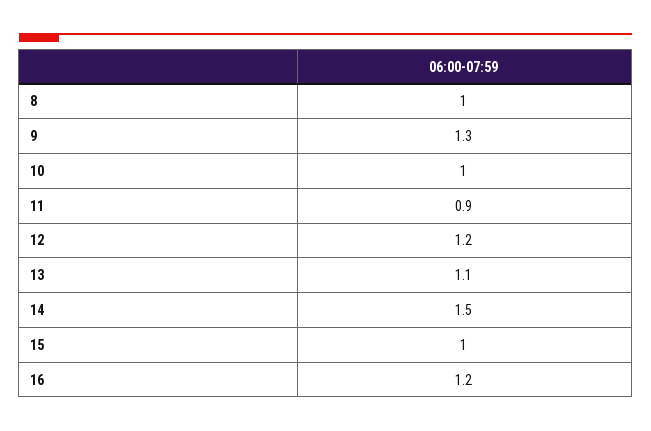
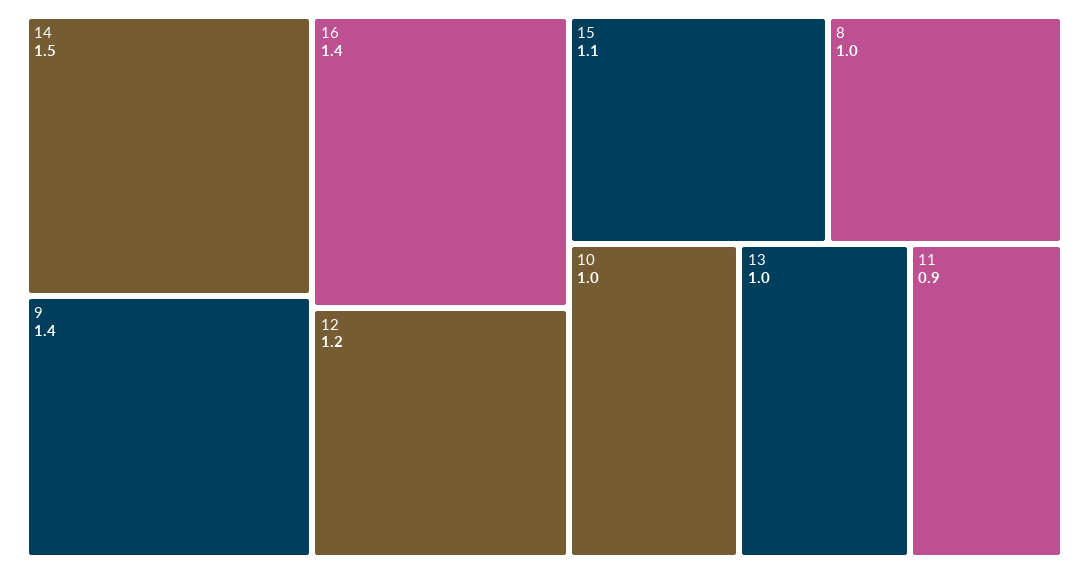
9: 1.3 -> 1.4
13: 1.1 -> 1
15: 1 -> 1.1
16: 1.2 -> 1.4

